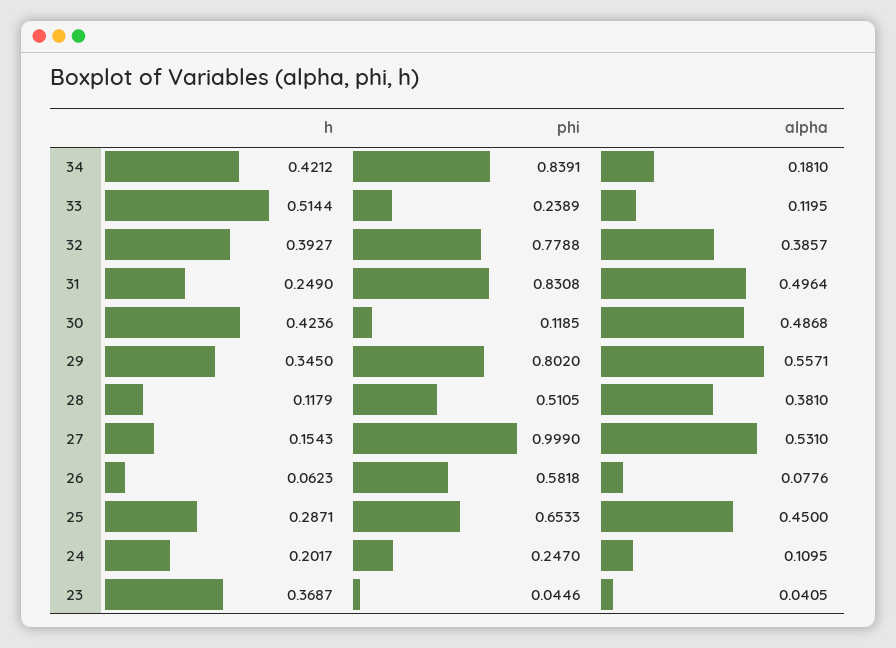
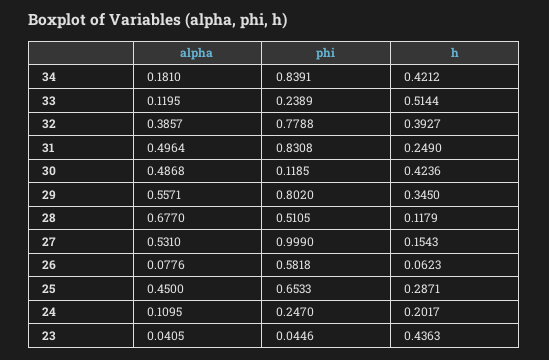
alpha, 28: 0.381 -> 0.677
h, 23: 0.3687 -> 0.4363

